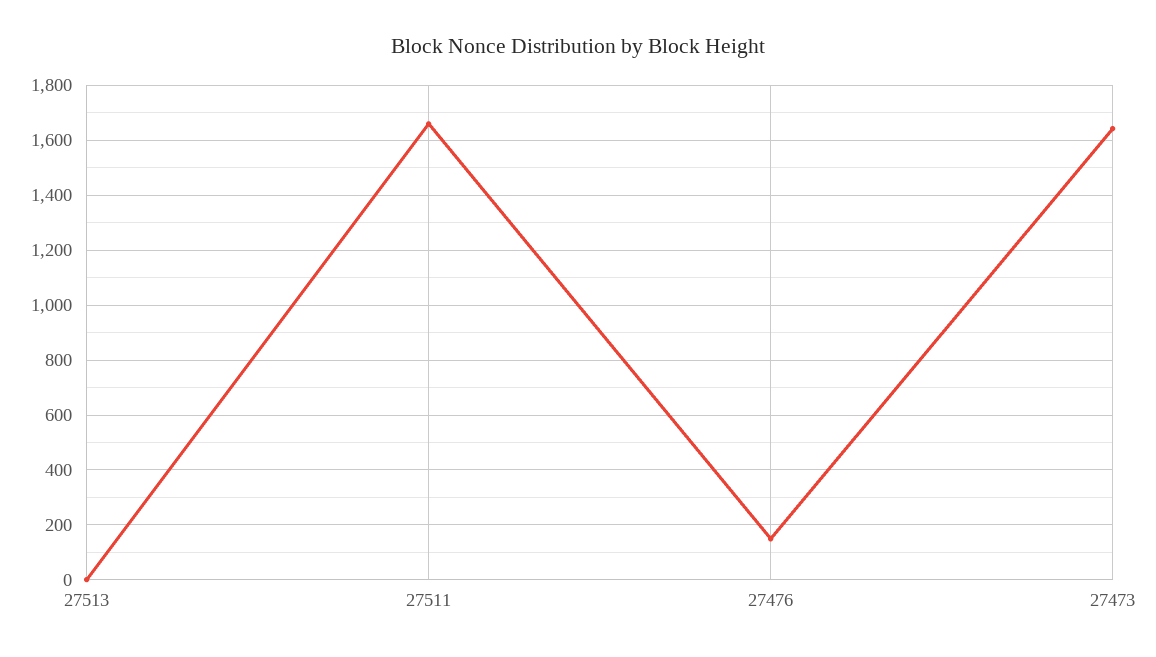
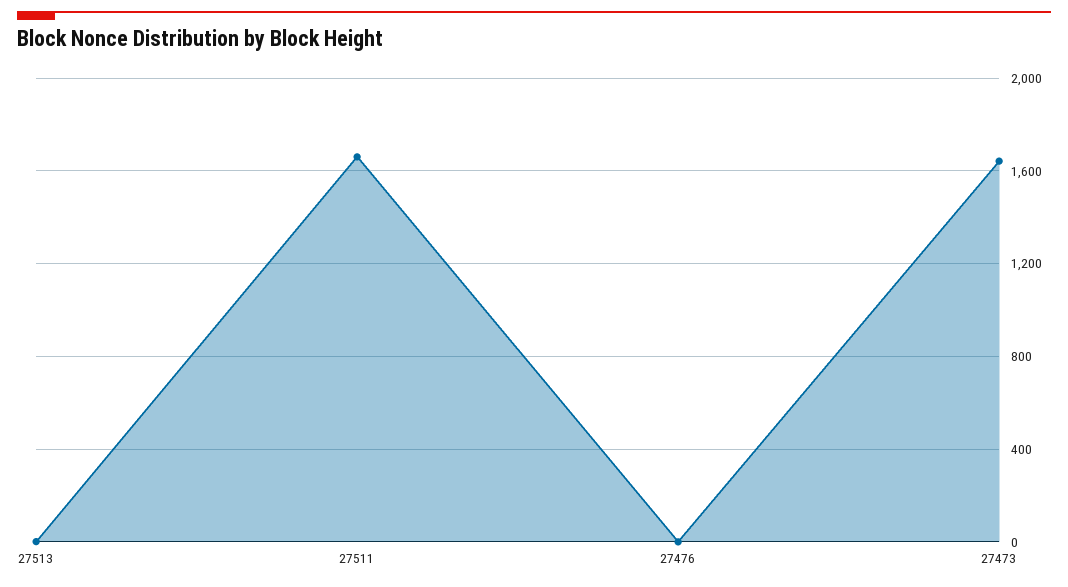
27476: 150 -> 0

